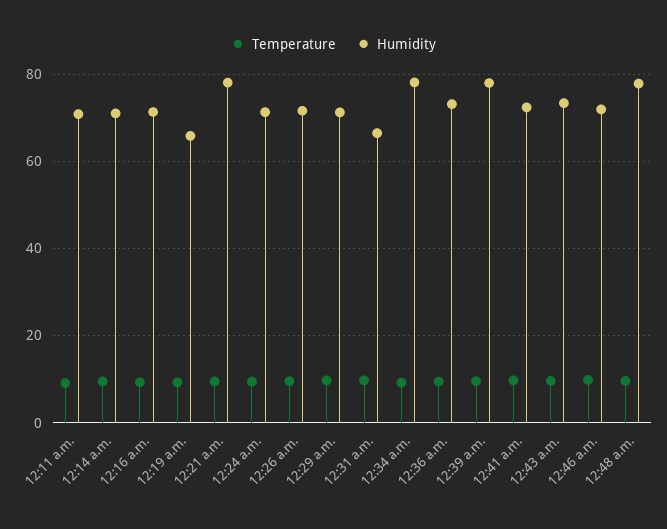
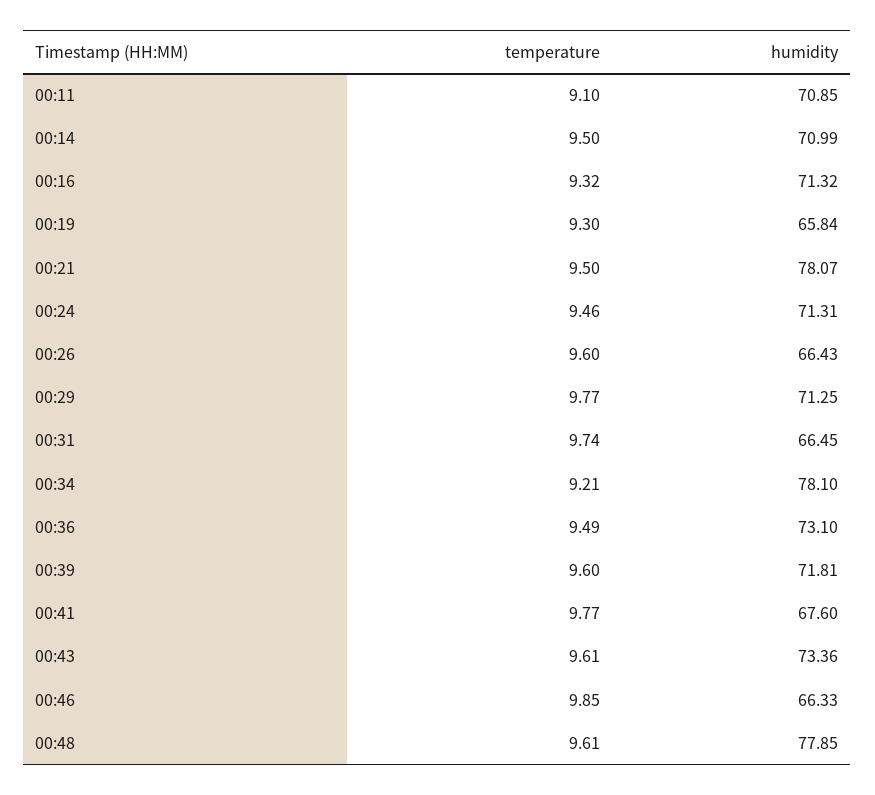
Humidity, 12:26 a.m.: 72 -> 66.43
Humidity, 12:39 a.m.: 78 -> 71.81
Humidity, 12:41 a.m.: 72 -> 67.6
Humidity, 12:46 a.m.: 72 -> 66.33

